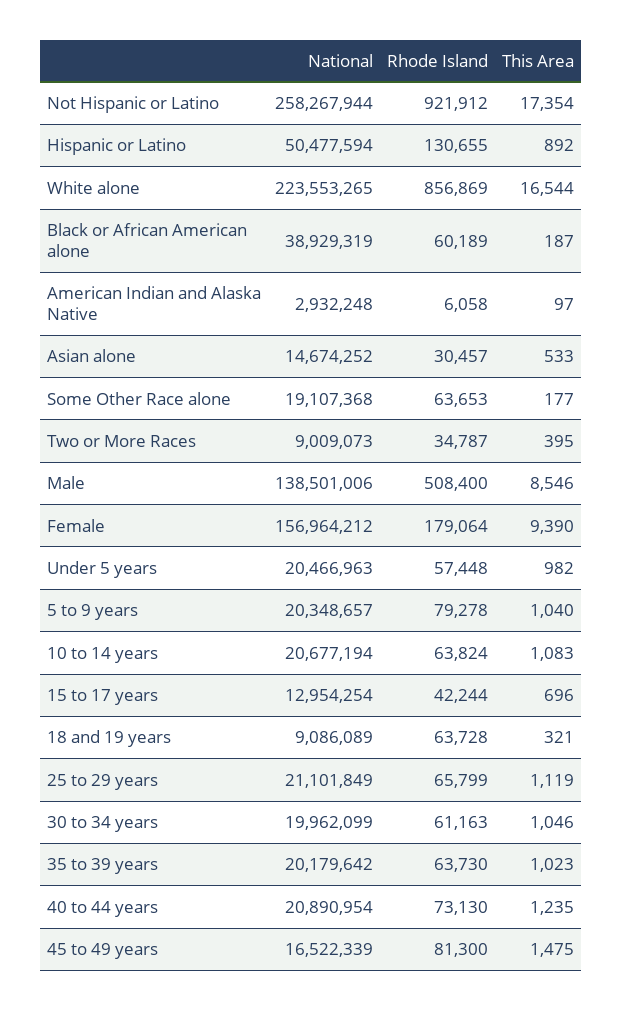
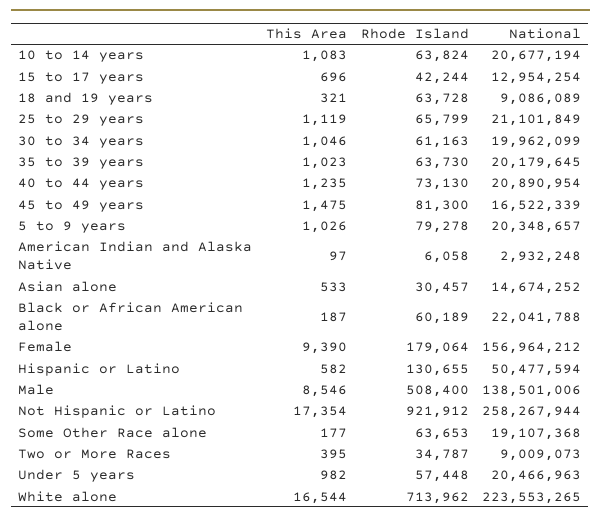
This Area, Hispanic or Latino: 892 -> 582
Rhode Island, White alone: 856869 -> 713962
National, Black or African American alone: 38929319 -> 22041788
This Area, 5 to 9 years: 1040 -> 1026
National, 35 to 39 years: 20179642 -> 20179645

